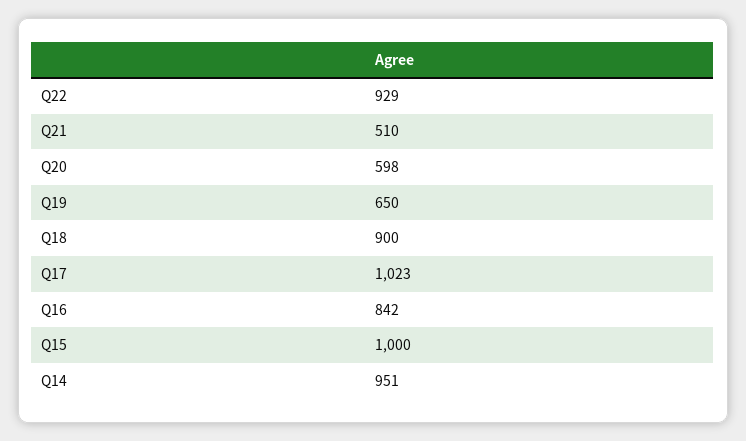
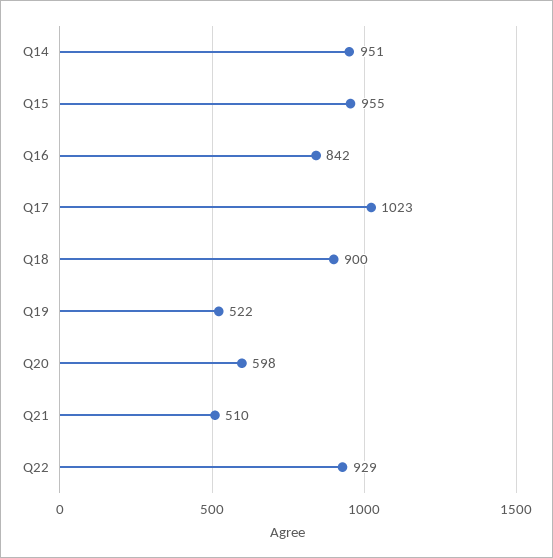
Q19: 650 -> 522
Q15: 1000 -> 955

